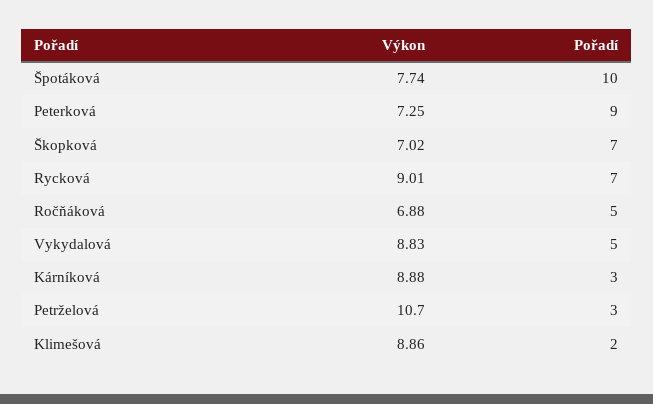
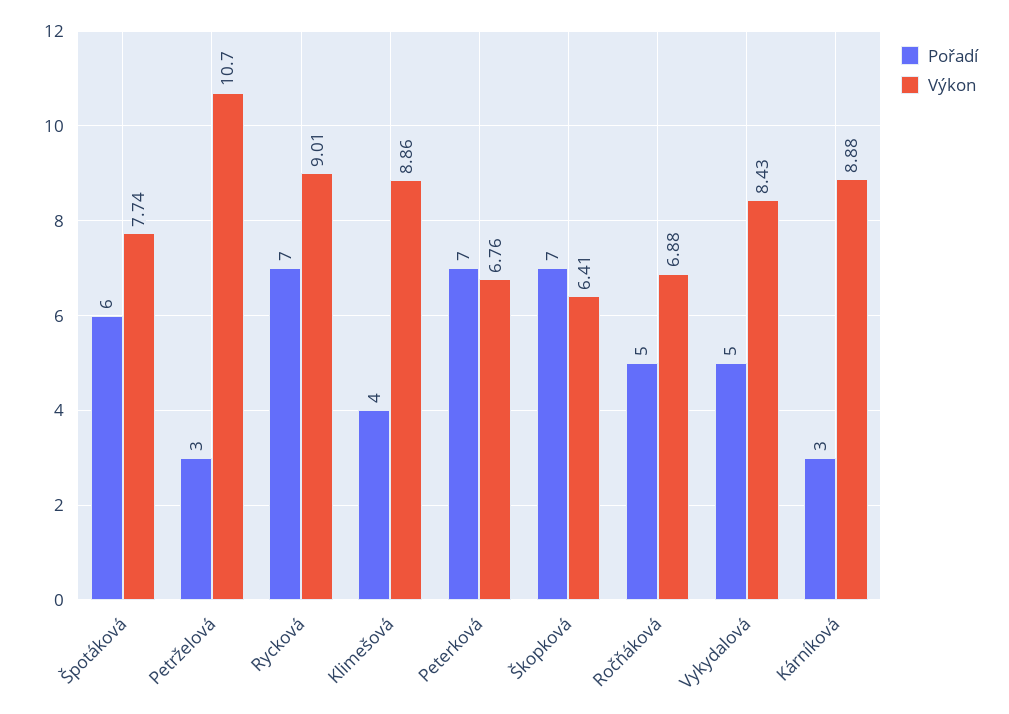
Pořadí, Špotáková: 10 -> 6
Výkon, Peterková: 7.25 -> 6.76
Pořadí, Peterková: 9 -> 7
Výkon, Škopková: 7.02 -> 6.41
Výkon, Vykydalová: 8.83 -> 8.43
Pořadí, Klimešová: 2 -> 4

